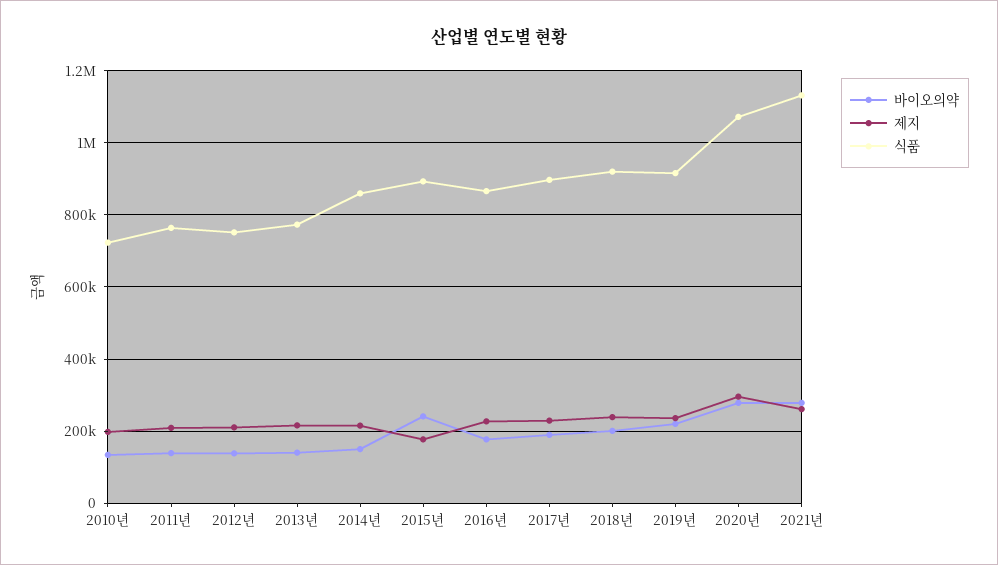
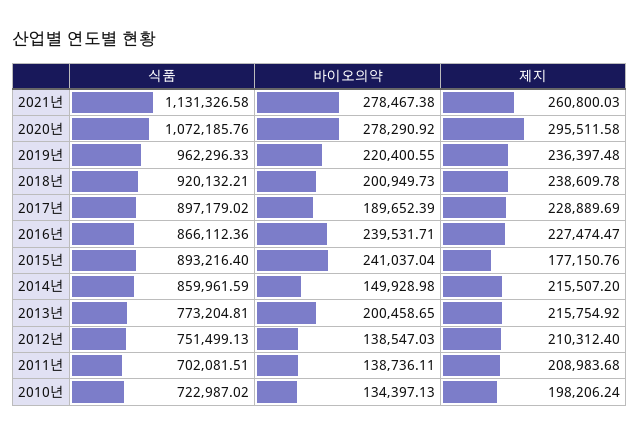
식품, 2011년: 760000 -> 702081.51
바이오의약, 2013년: 140000 -> 200458.65
바이오의약, 2016년: 180000 -> 239531.71
식품, 2019년: 920000 -> 962296.33

